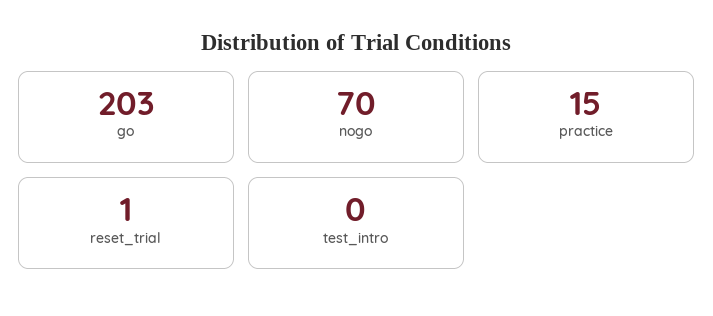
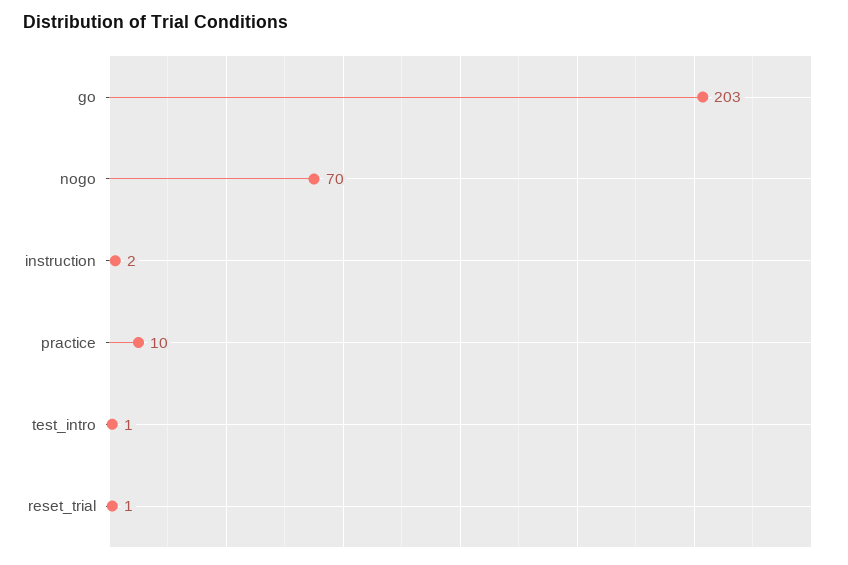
practice: 15 -> 10
test_intro: 0 -> 1
instruction: none -> 2

